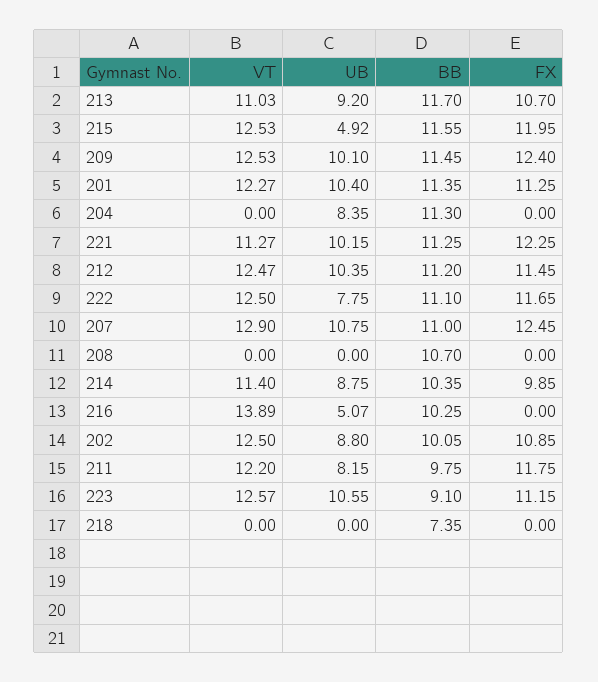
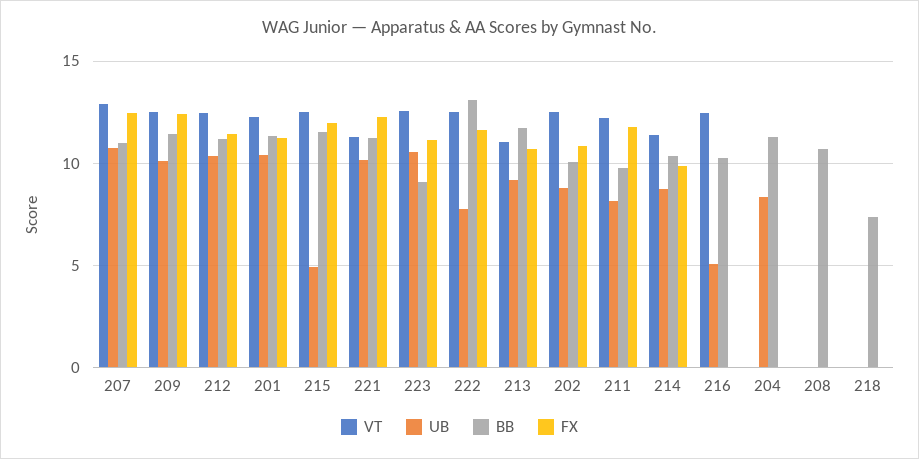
BB, 222: 11.1 -> 13
VT, 216: 13.89 -> 12.5

